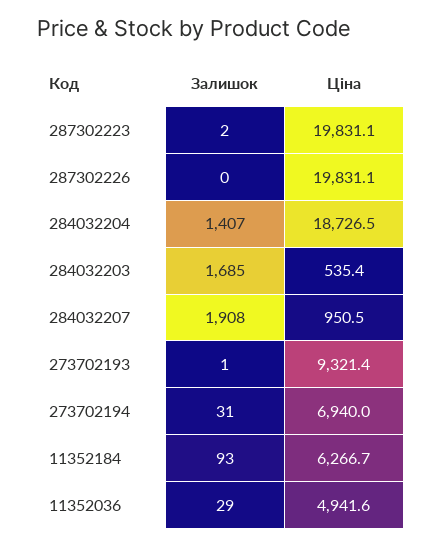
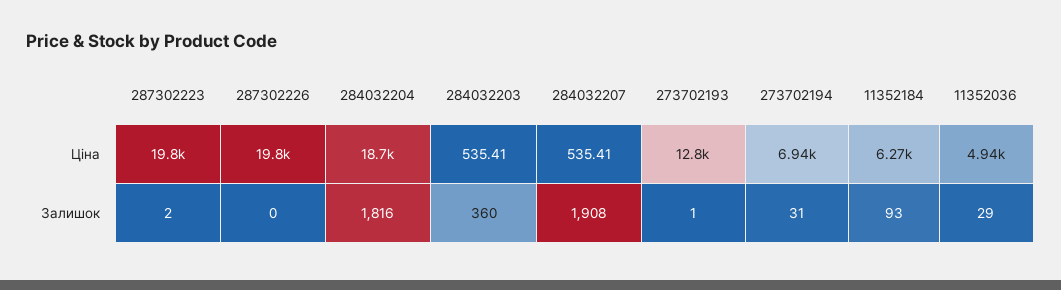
Залишок, 284032204: 1407 -> 1816
Залишок, 284032203: 1685 -> 360
Ціна, 284032207: 950.5 -> 535.41
Ціна, 273702193: 9321.4 -> 12800

